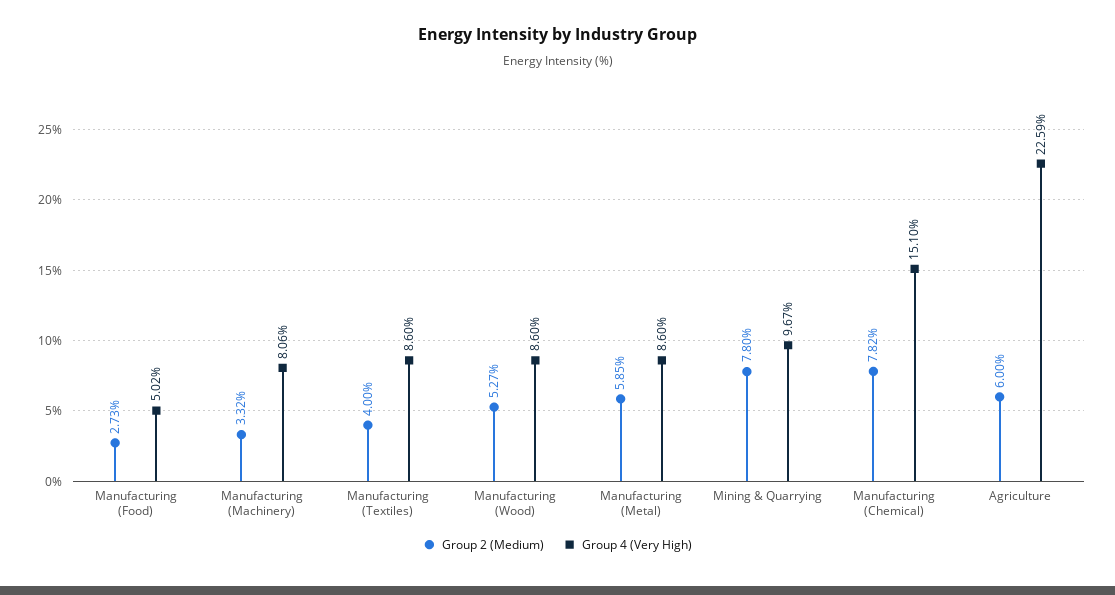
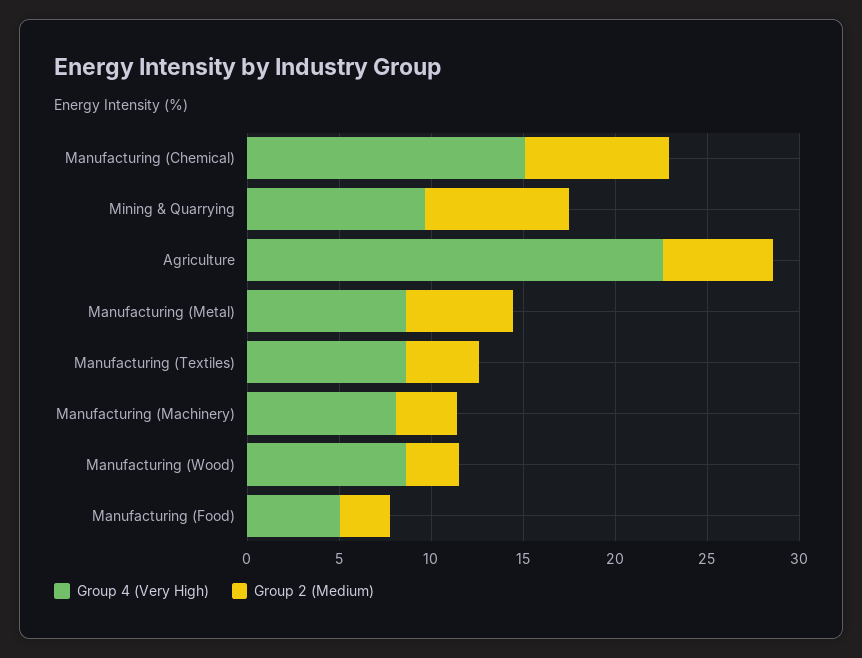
Group 2 (Medium), Manufacturing (Wood): 5.27 -> 3

